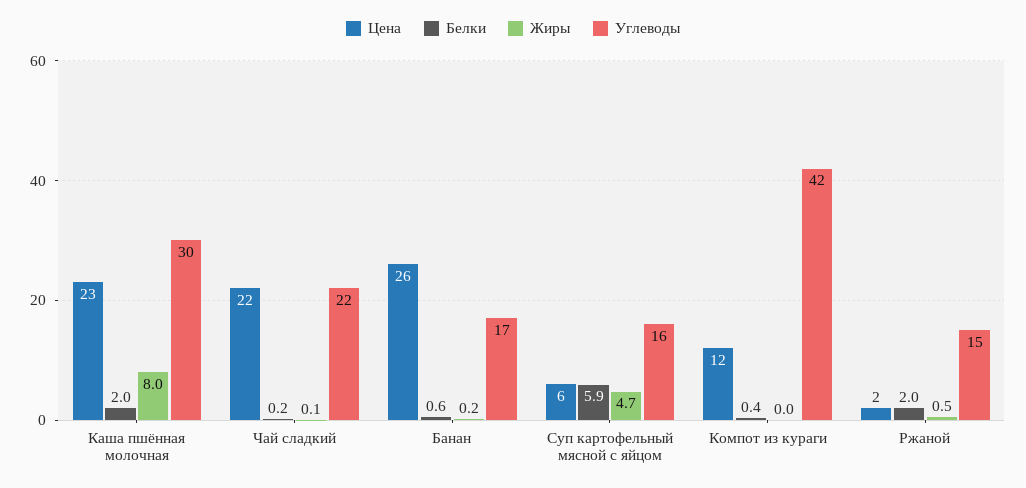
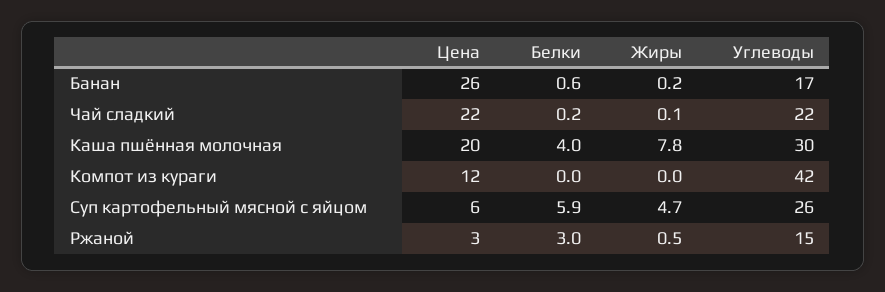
Цена, Каша пшённая молочная: 23 -> 20
Белки, Каша пшённая молочная: 2 -> 4
Жиры, Каша пшённая молочная: 8 -> 7.8
Углеводы, Суп картофельный мясной с яйцом: 16 -> 26
Белки, Компот из кураги: 0.4 -> 0
Цена, Ржаной: 2 -> 3
Белки, Ржаной: 2 -> 3

